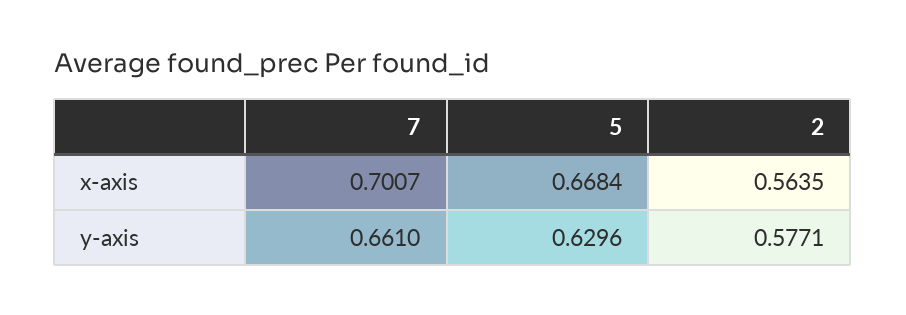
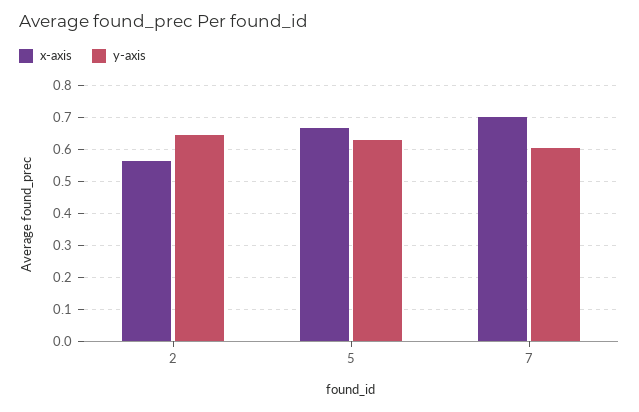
y-axis, 7: 0.661 -> 0.6
y-axis, 2: 0.5771 -> 0.64

